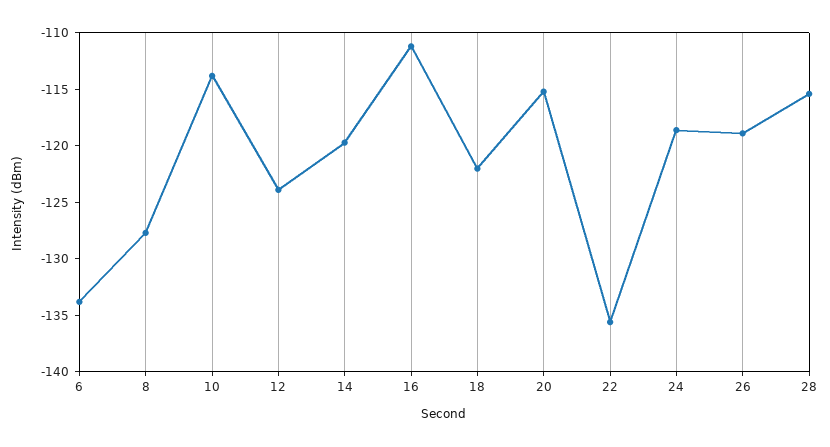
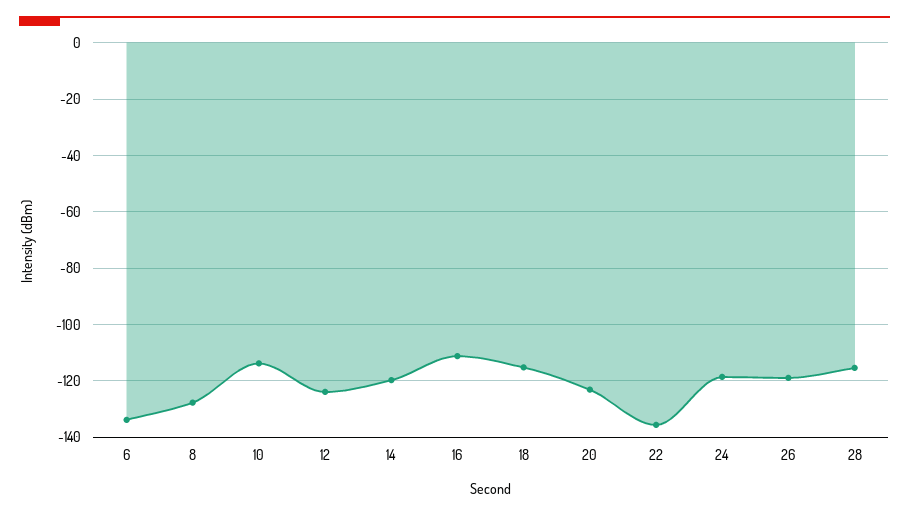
18: -122 -> -115
20: -115 -> -122.5

